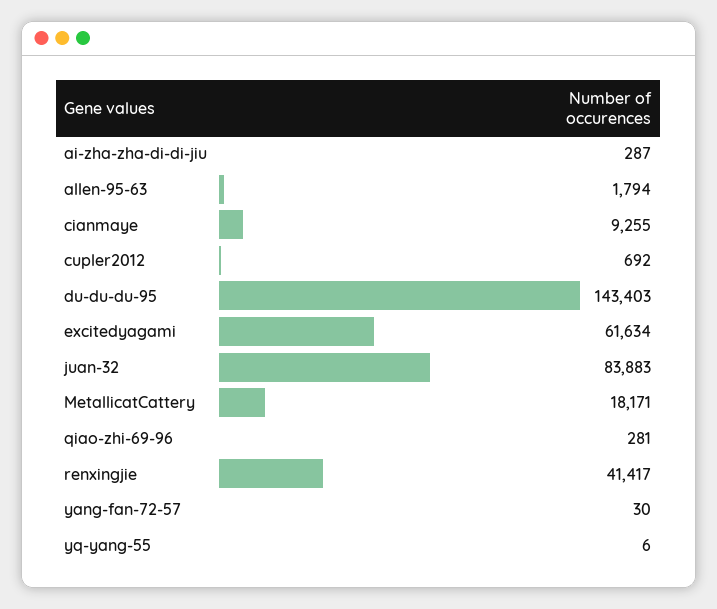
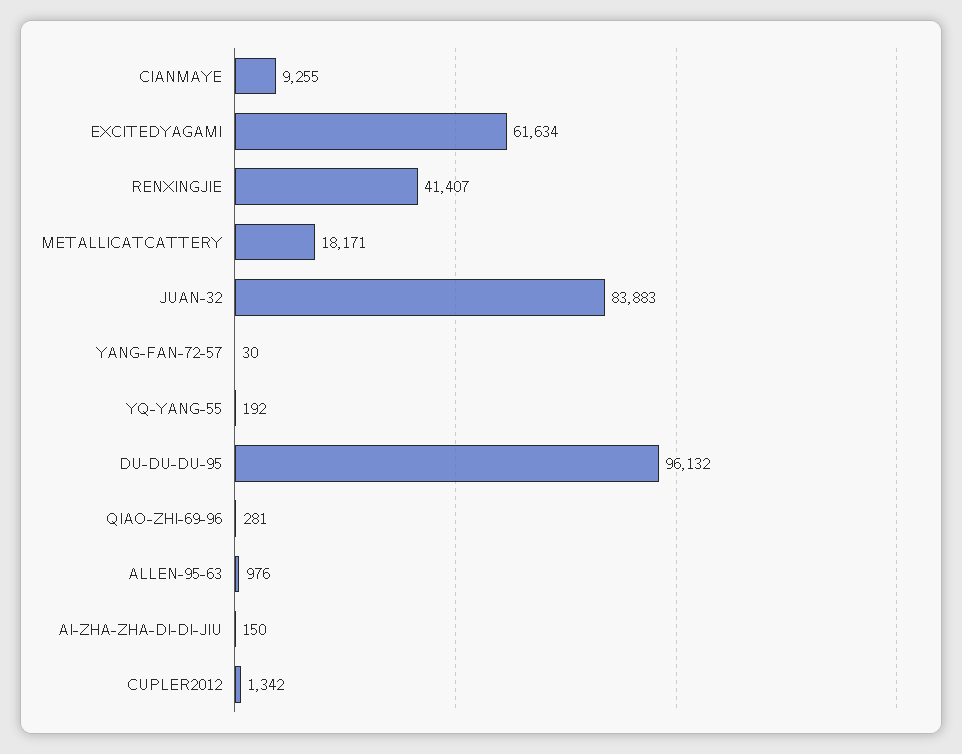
ai-zha-zha-di-di-jiu: 287 -> 150
allen-95-63: 1794 -> 976
cupler2012: 692 -> 1342
du-du-du-95: 143403 -> 96132
renxingjie: 41417 -> 41407
yq-yang-55: 6 -> 192

